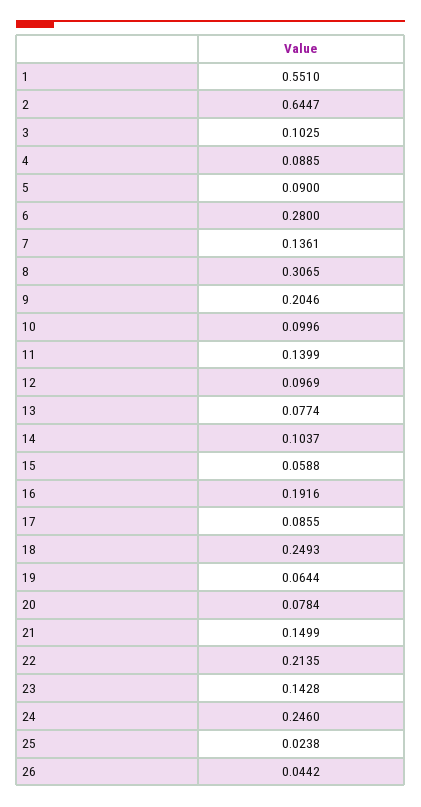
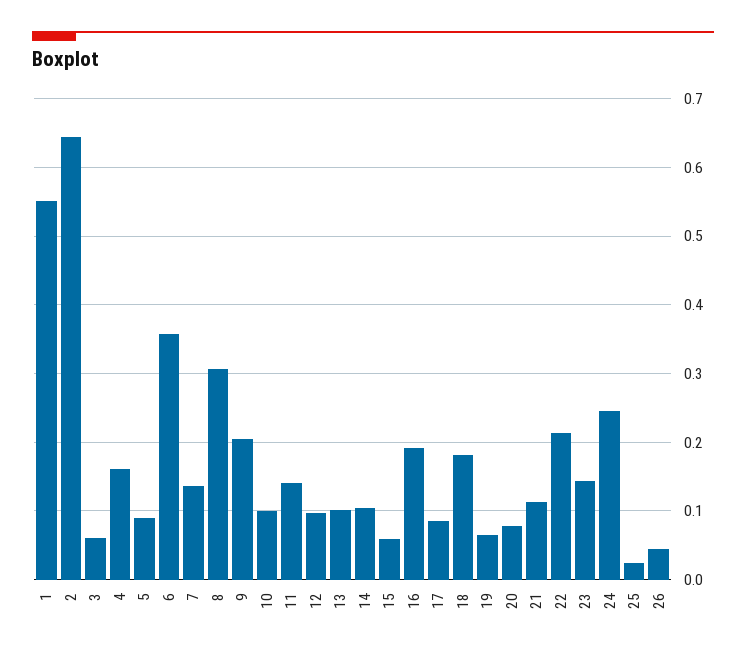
3: 0.1025 -> 0.06
4: 0.0885 -> 0.16
6: 0.28 -> 0.36
13: 0.0774 -> 0.1
18: 0.2493 -> 0.18
21: 0.1499 -> 0.11

